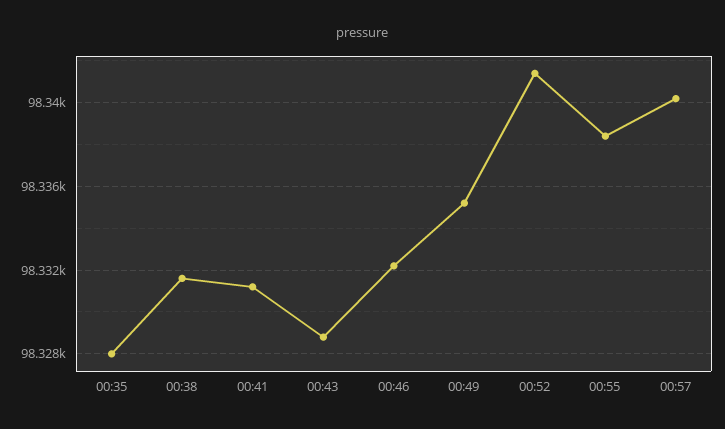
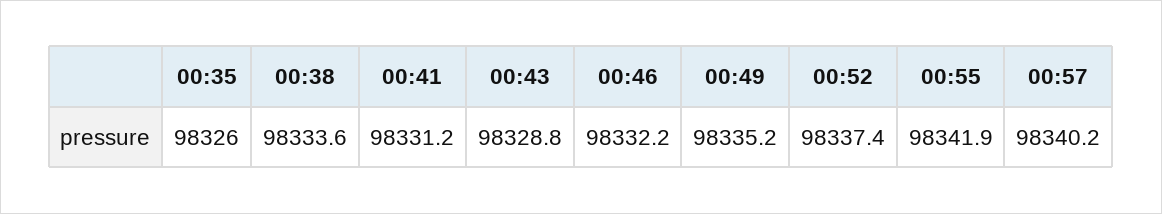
00:35: 98328 -> 98326
00:38: 98331.5 -> 98333.6
00:52: 98341.5 -> 98337.4
00:55: 98338.5 -> 98341.9

